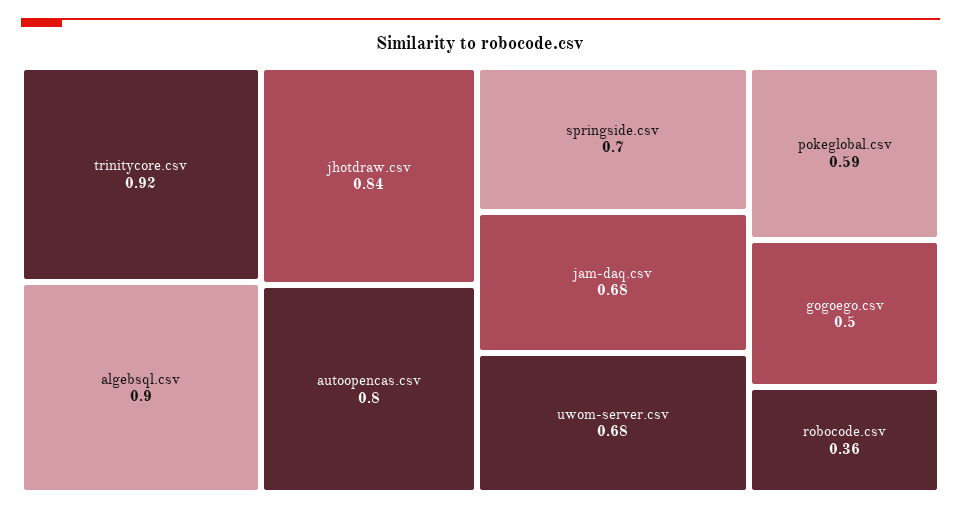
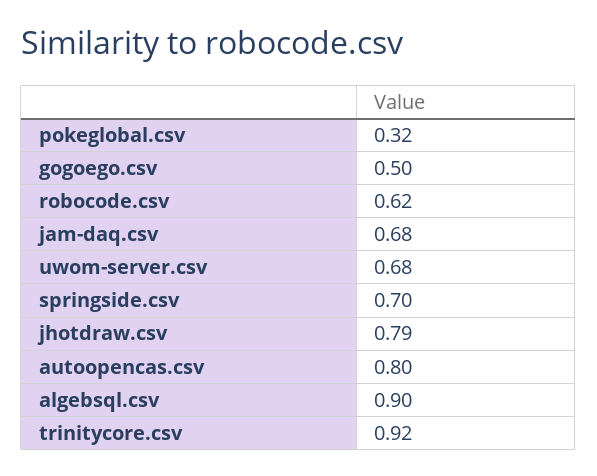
jhotdraw.csv: 0.84 -> 0.79
pokeglobal.csv: 0.59 -> 0.32
robocode.csv: 0.36 -> 0.62

